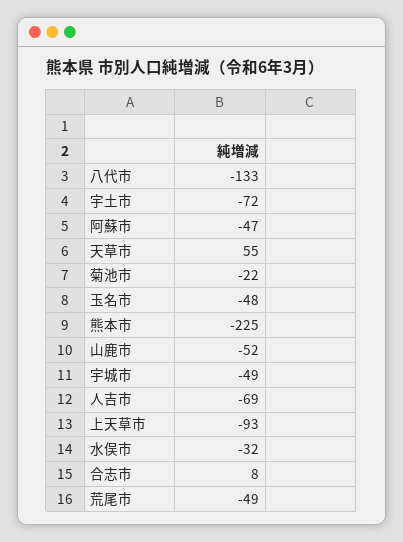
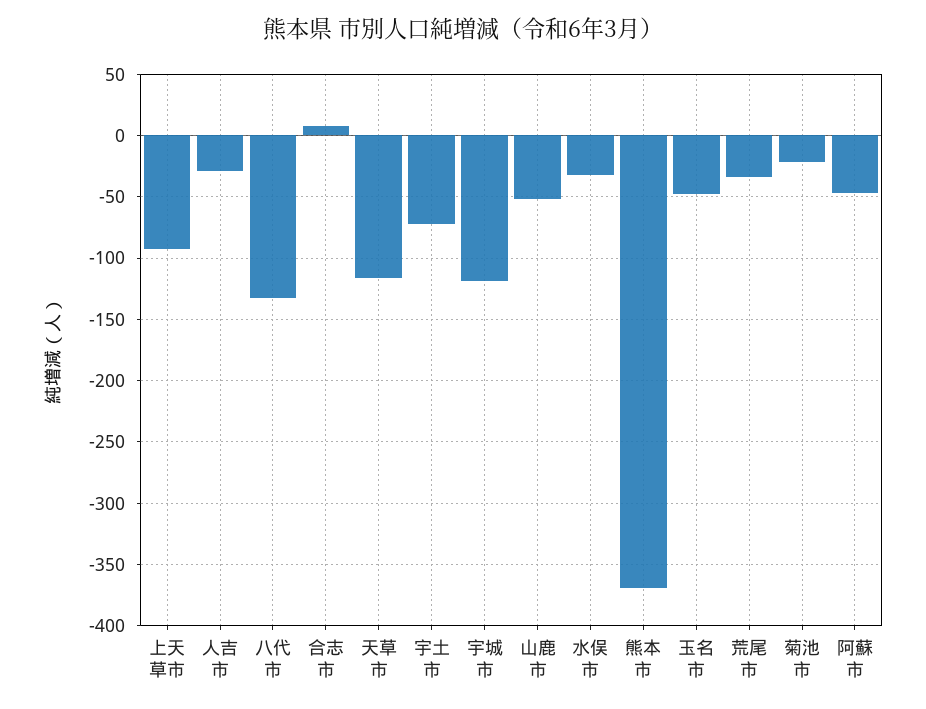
天草市: 55 -> -115
熊本市: -225 -> -370
宇城市: -49 -> -120
人吉市: -69 -> -30
荒尾市: -49 -> -35

